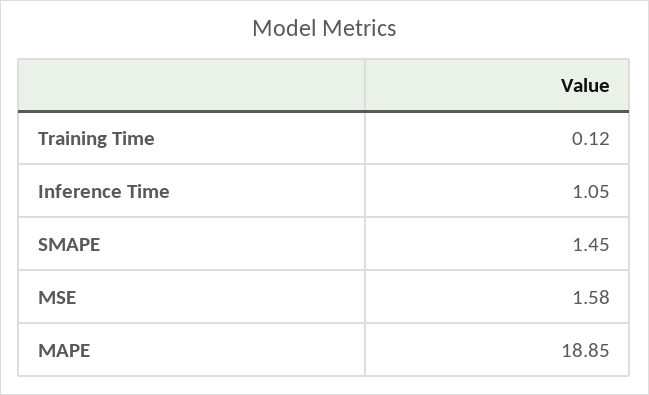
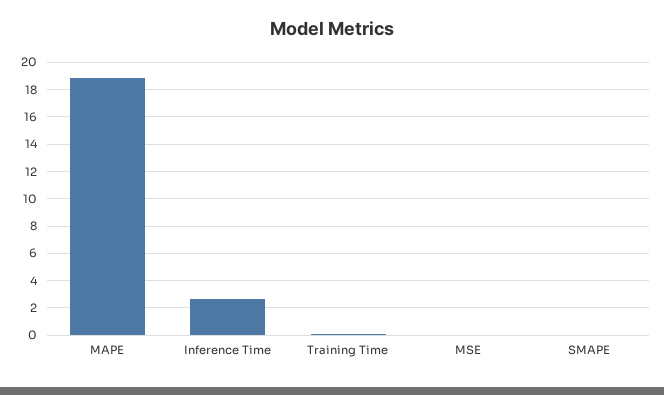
Inference Time: 1.05 -> 2.5
SMAPE: 1.45 -> 0
MSE: 1.58 -> 0

